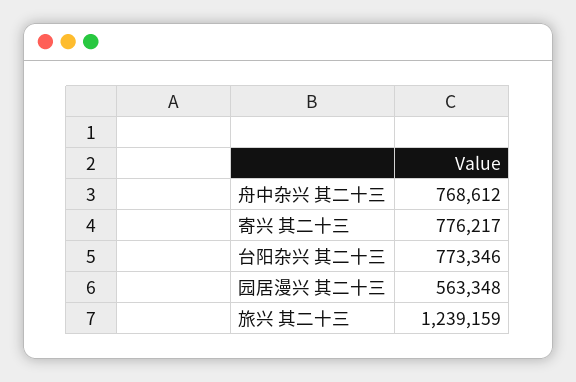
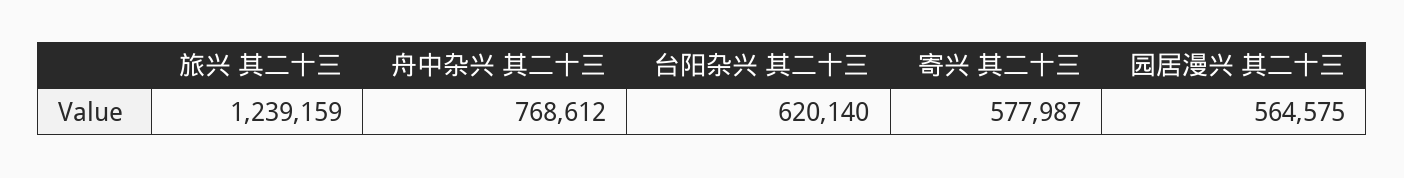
寄兴 其二十三: 776217 -> 577987
台阳杂兴 其二十三: 773346 -> 620140
园居漫兴 其二十三: 563348 -> 564575

